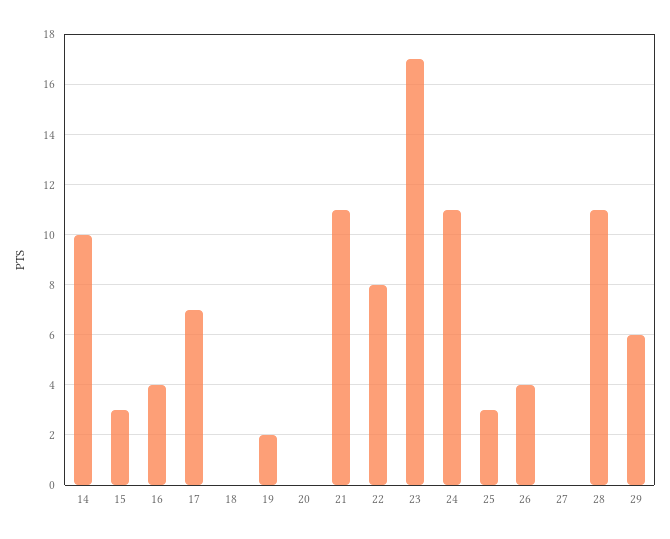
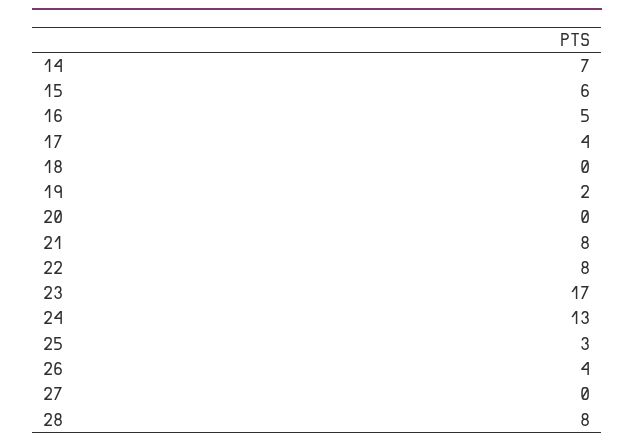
14: 10 -> 7
15: 3 -> 6
16: 4 -> 5
17: 7 -> 4
21: 11 -> 8
24: 11 -> 13
28: 11 -> 8
29: 6 -> none

